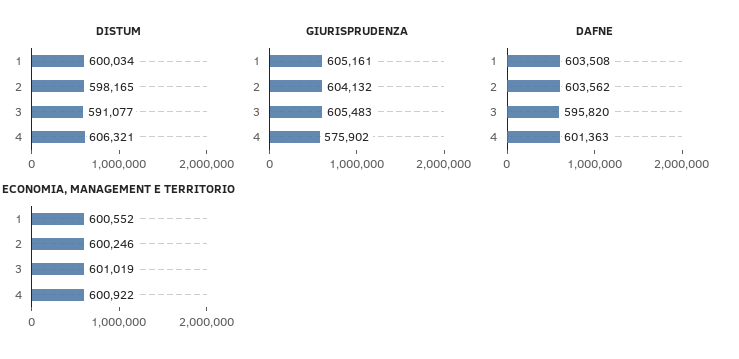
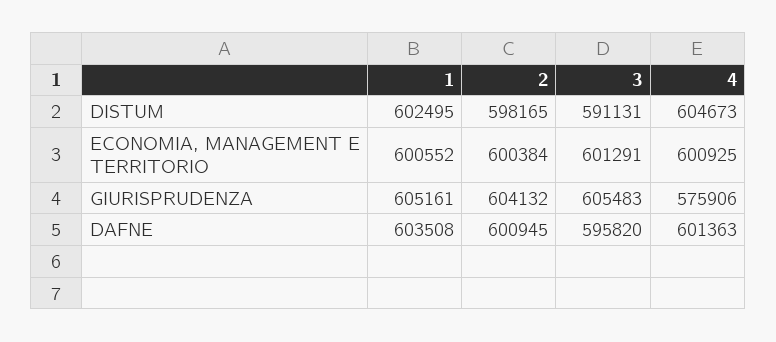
DISTUM, 1: 600034 -> 602495
DISTUM, 3: 591077 -> 591131
DISTUM, 4: 606321 -> 604673
GIURISPRUDENZA, 4: 575902 -> 575906
DAFNE, 2: 603562 -> 600945
ECONOMIA, MANAGEMENT E TERRITORIO, 2: 600246 -> 600384
ECONOMIA, MANAGEMENT E TERRITORIO, 3: 601019 -> 601291
ECONOMIA, MANAGEMENT E TERRITORIO, 4: 600922 -> 600925

